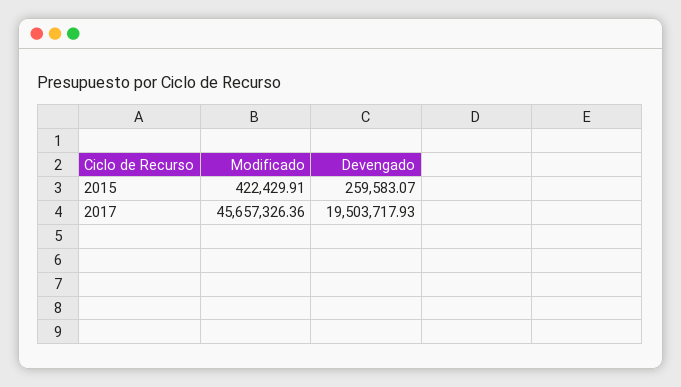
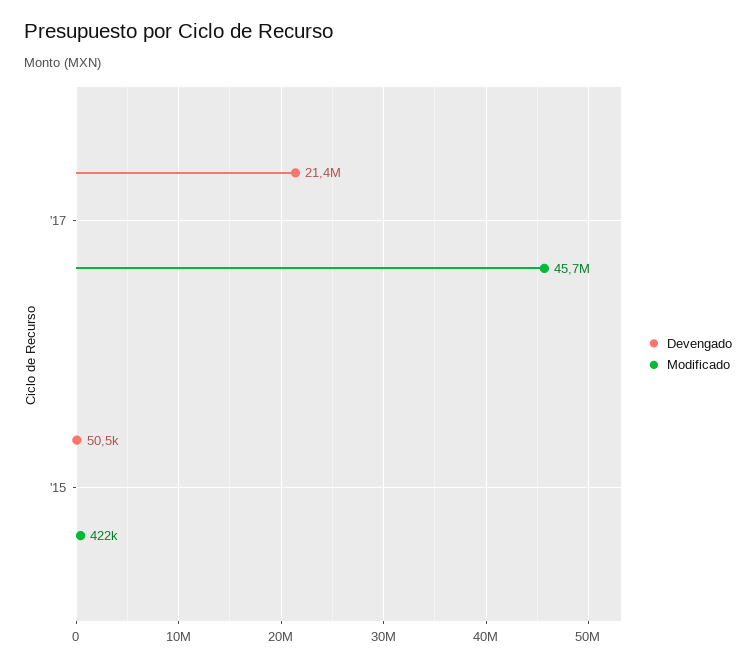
Devengado, 2015: 259583.07 -> 50500
Devengado, 2017: 19503717.93 -> 21400000

